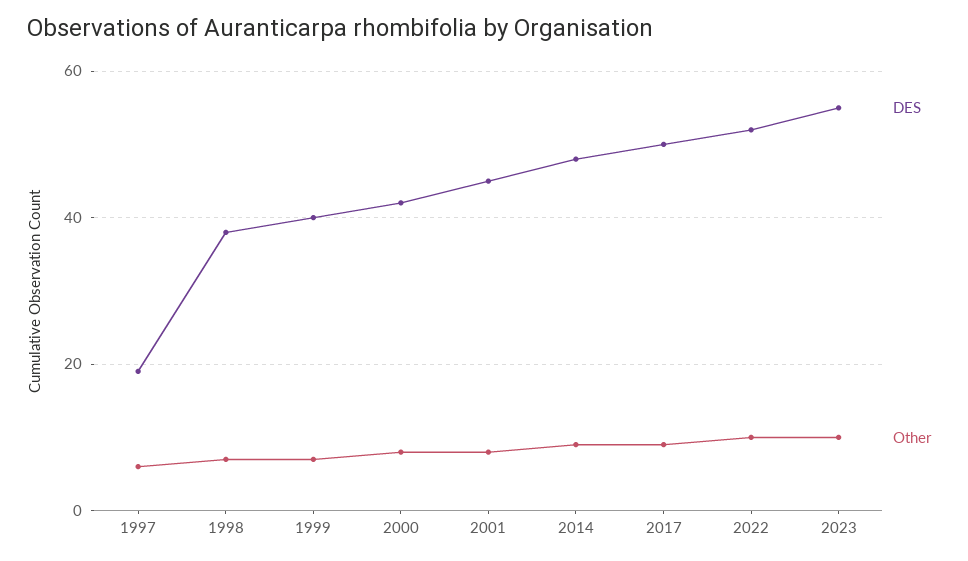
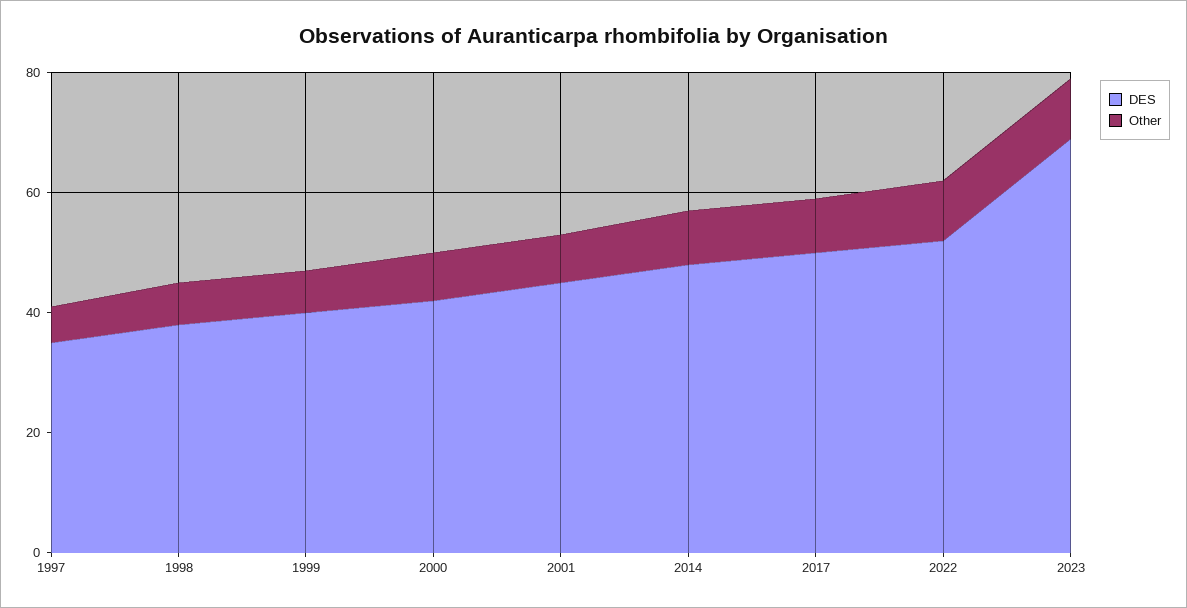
DES, 1997: 20 -> 35
DES, 2023: 55 -> 70

